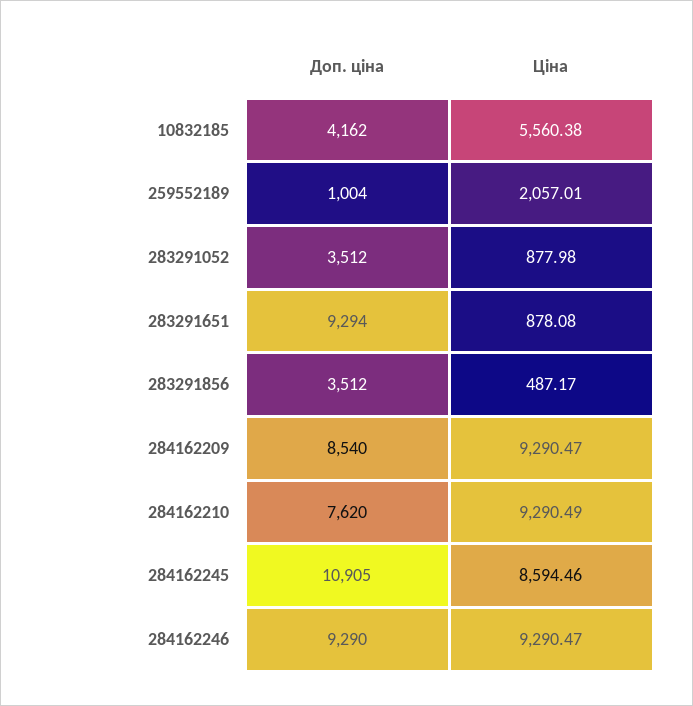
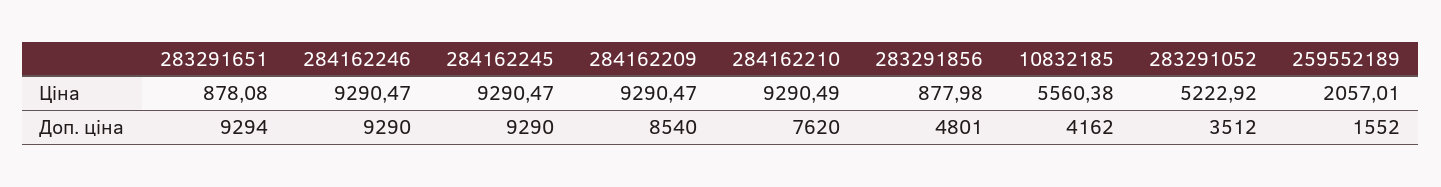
Доп. ціна, 259552189: 1004 -> 1552
Ціна, 283291052: 877.98 -> 5222.92
Доп. ціна, 283291856: 3512 -> 4801
Ціна, 283291856: 487.17 -> 877.98
Доп. ціна, 284162245: 10905 -> 9290
Ціна, 284162245: 8594.46 -> 9290.47

